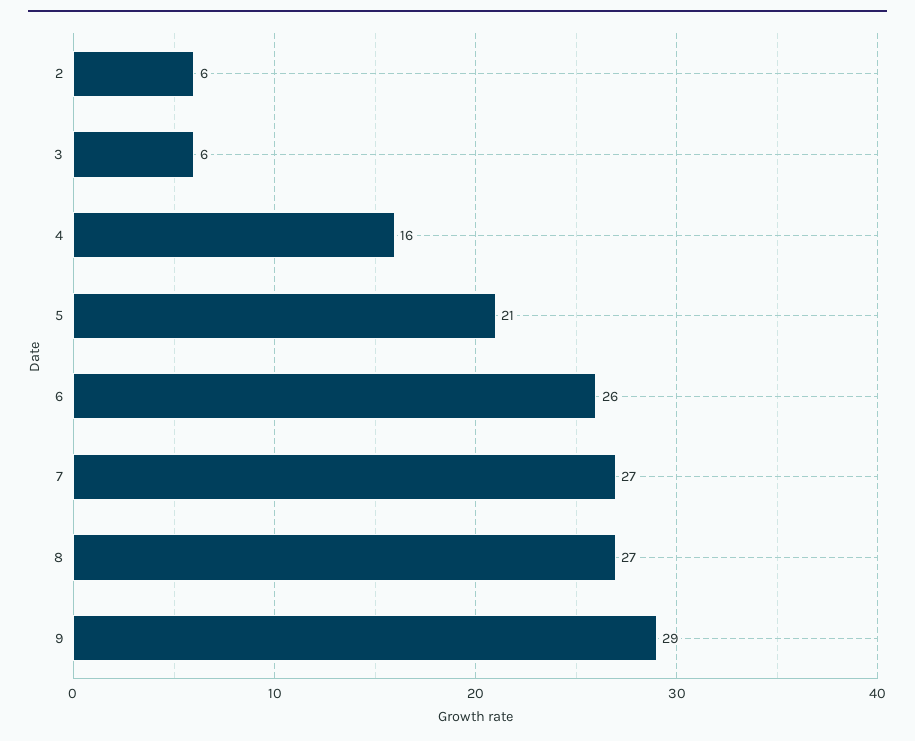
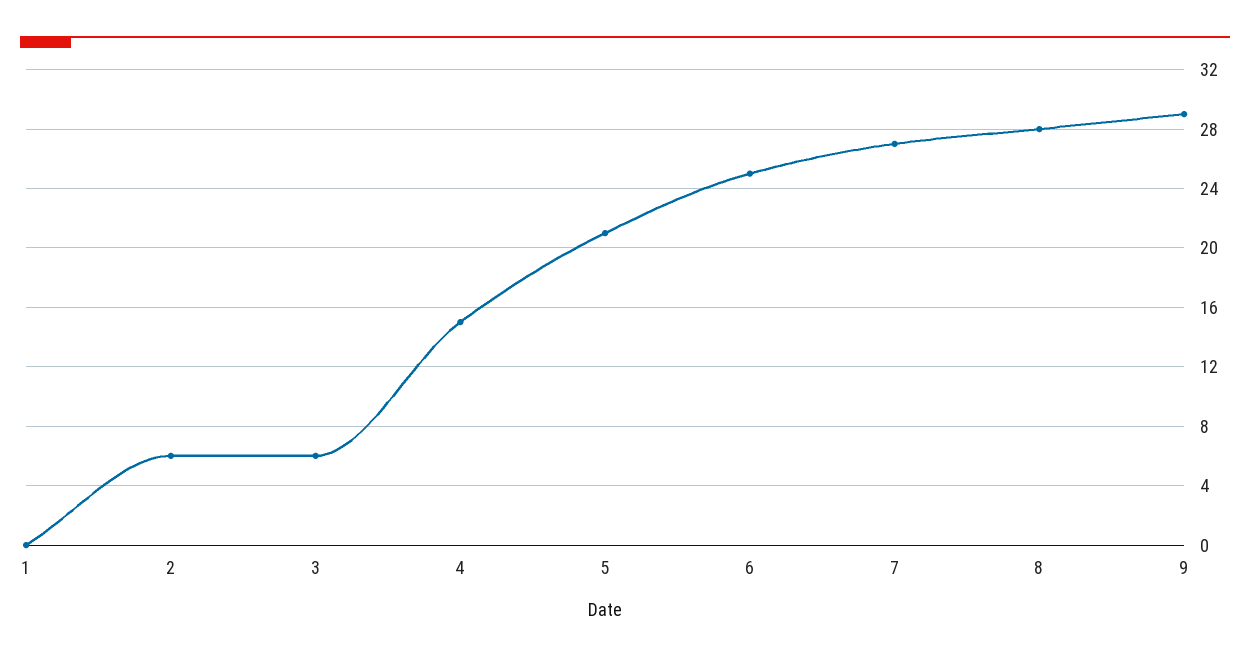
4: 16 -> 15
6: 26 -> 25
8: 27 -> 28
1: none -> 0

